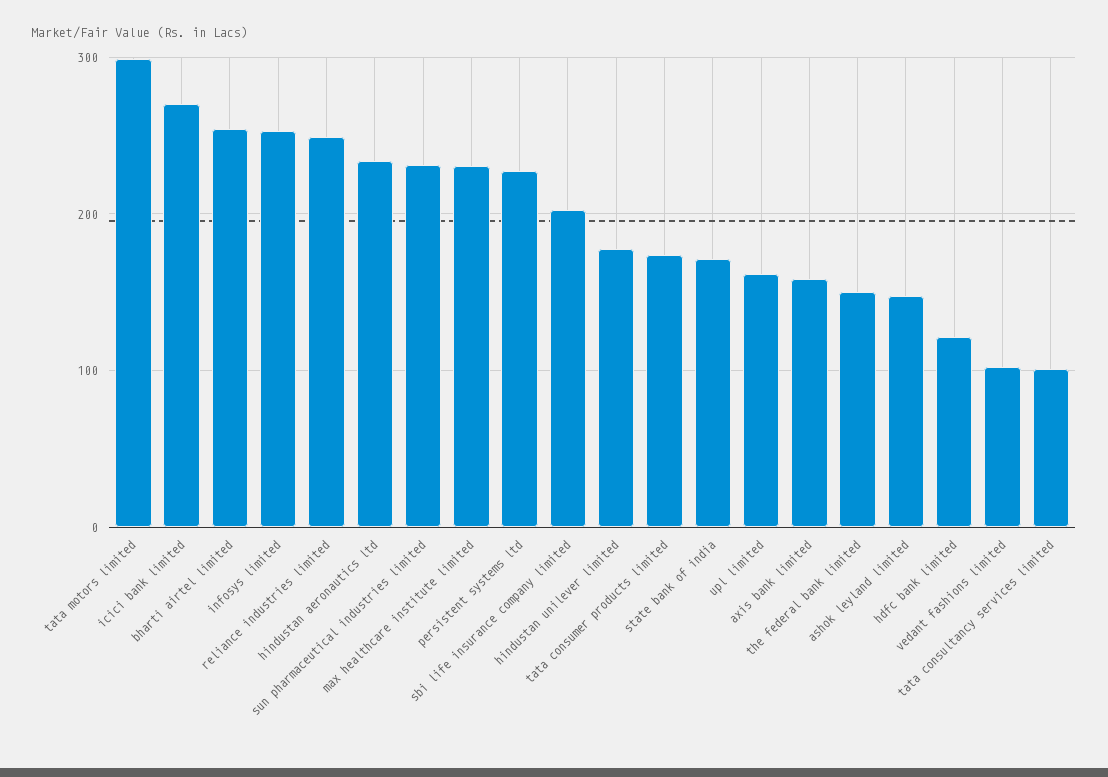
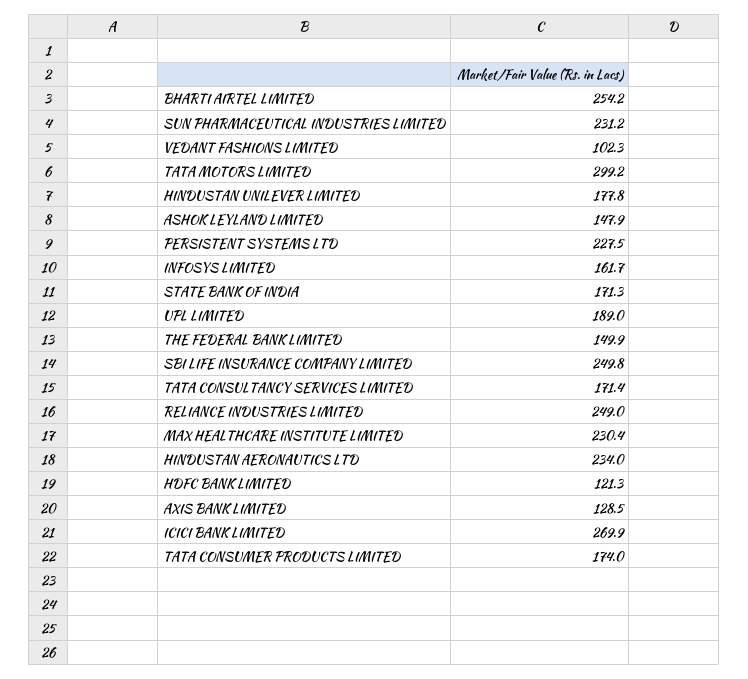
infosys limited: 250 -> 161.7
sbi life insurance company limited: 200 -> 249.8
upl limited: 160 -> 189
axis bank limited: 160 -> 128.5
tata consultancy services limited: 100 -> 171.4

